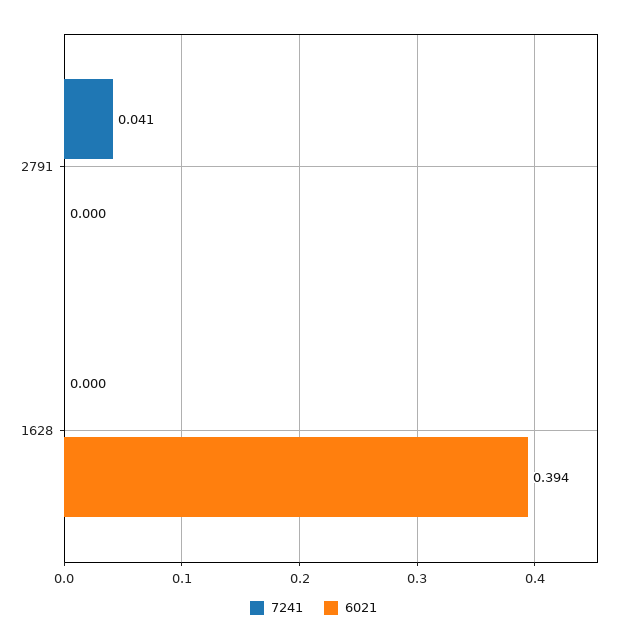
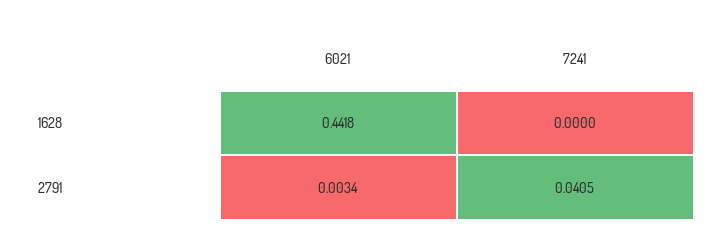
6021, 2791: 0 -> 0.0034
6021, 1628: 0.394 -> 0.4418

